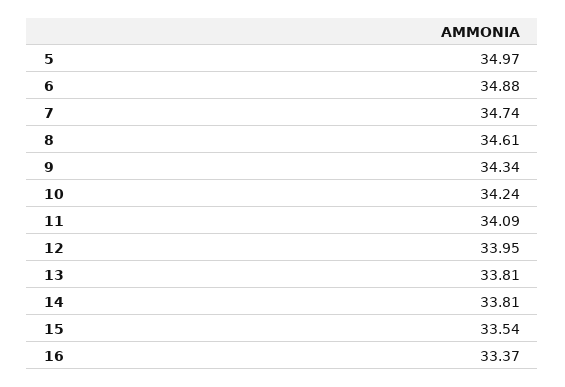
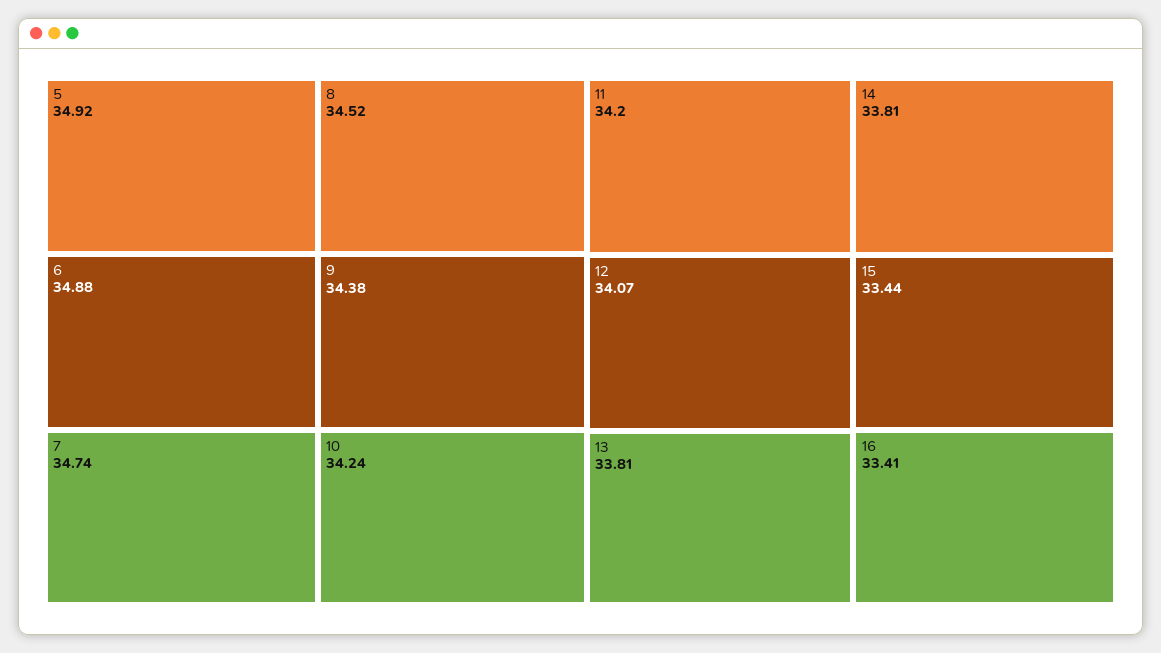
5: 34.97 -> 34.92
8: 34.61 -> 34.52
9: 34.34 -> 34.38
11: 34.09 -> 34.2
12: 33.95 -> 34.07
15: 33.54 -> 33.44
16: 33.37 -> 33.41

